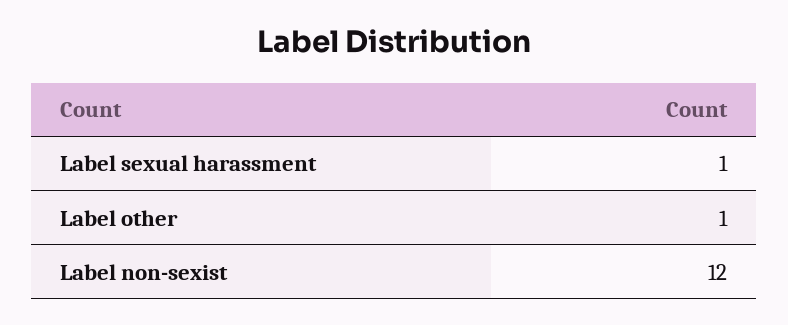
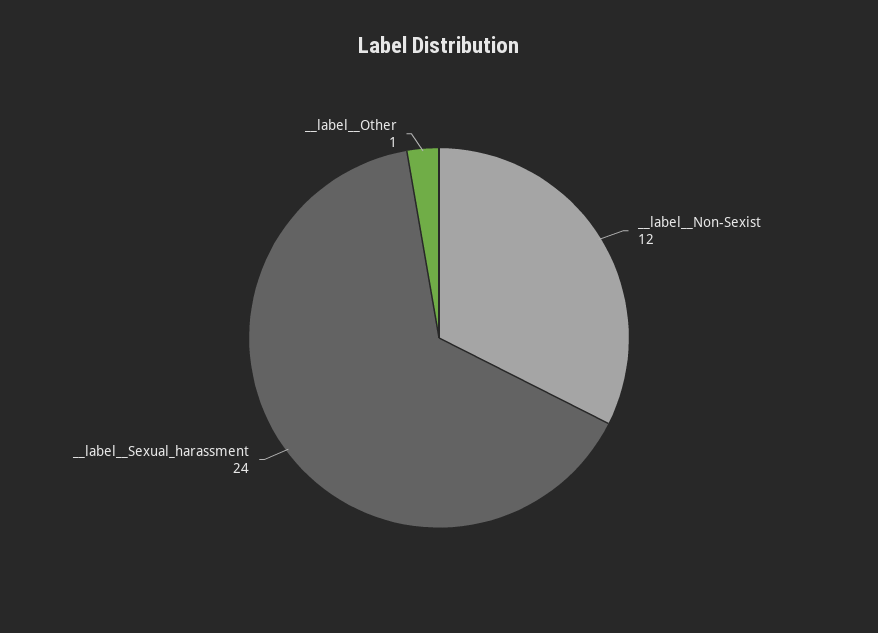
Label  sexual harassment: 1 -> 24

